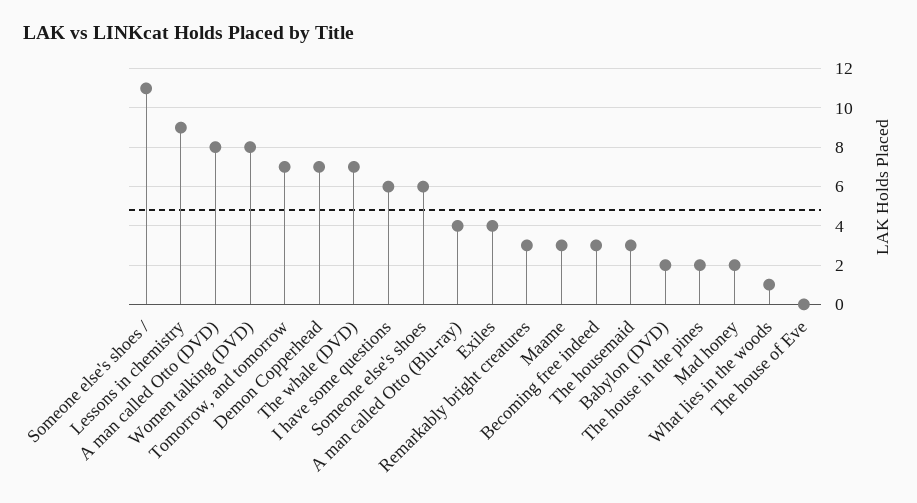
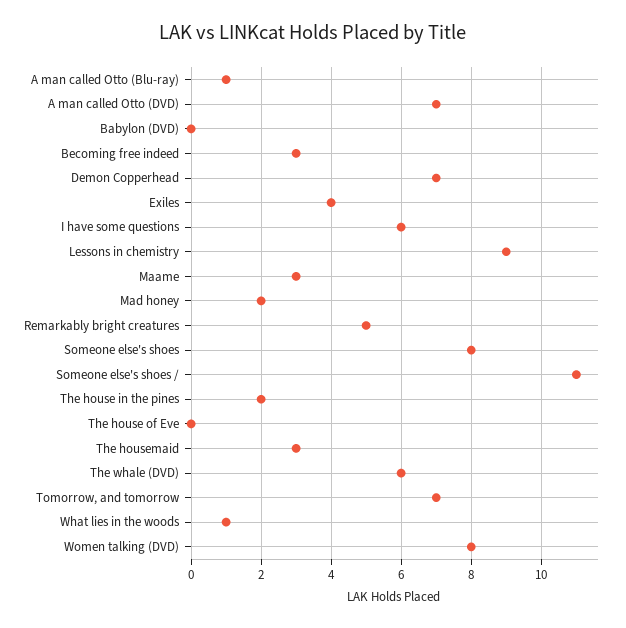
A man called Otto (DVD): 8 -> 7
The whale (DVD): 7 -> 6
Someone else's shoes: 6 -> 8
A man called Otto (Blu-ray): 4 -> 1
Remarkably bright creatures: 3 -> 5
Babylon (DVD): 2 -> 0

